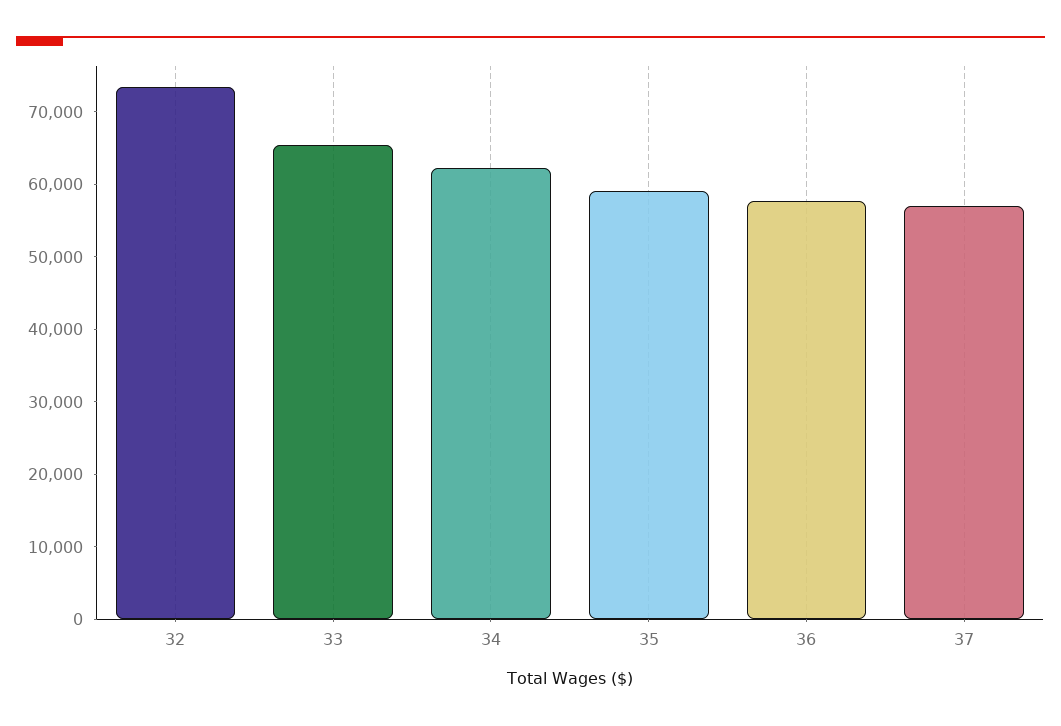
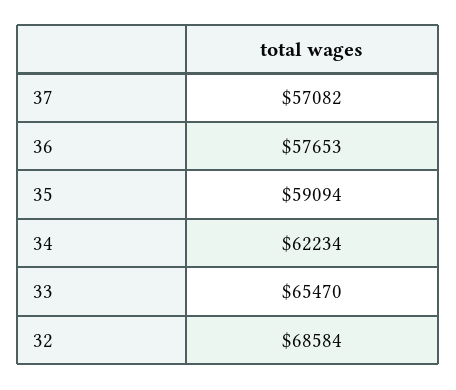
32: 74000 -> 68584

